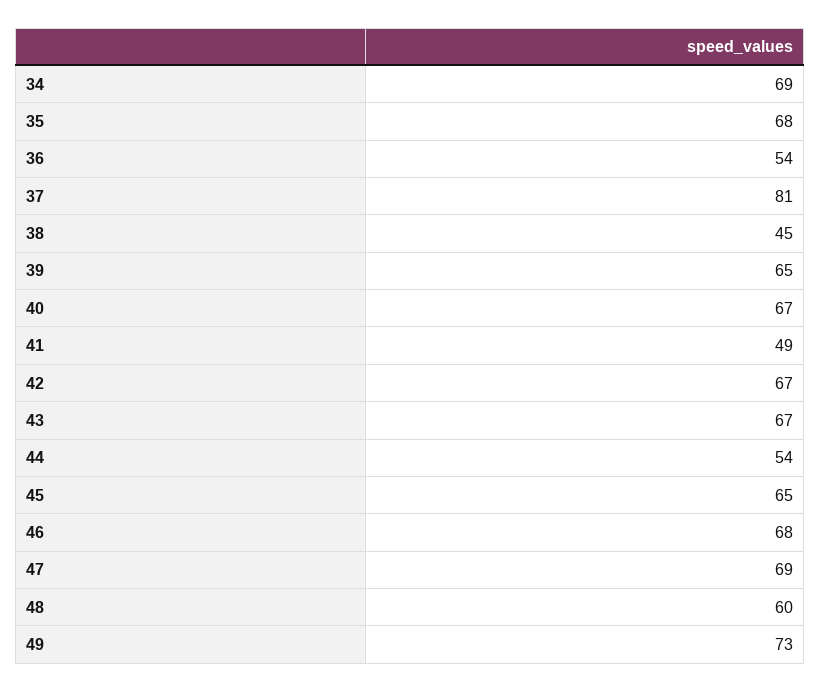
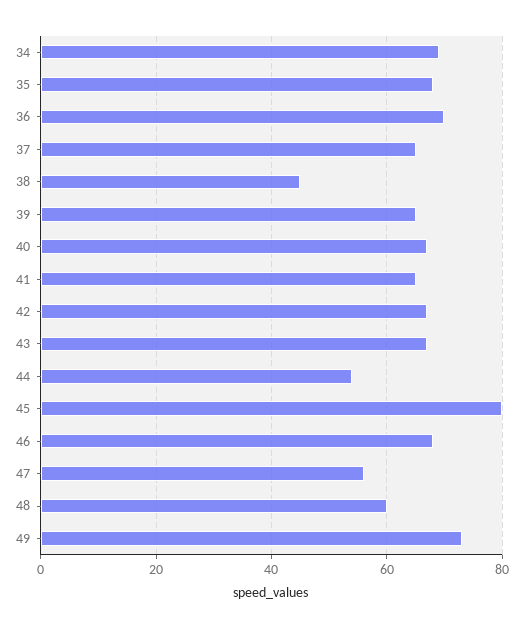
36: 54 -> 70
37: 81 -> 65
41: 49 -> 65
45: 65 -> 80
47: 69 -> 55

